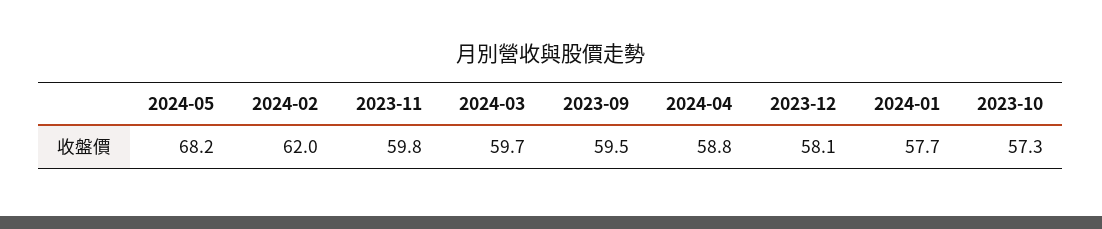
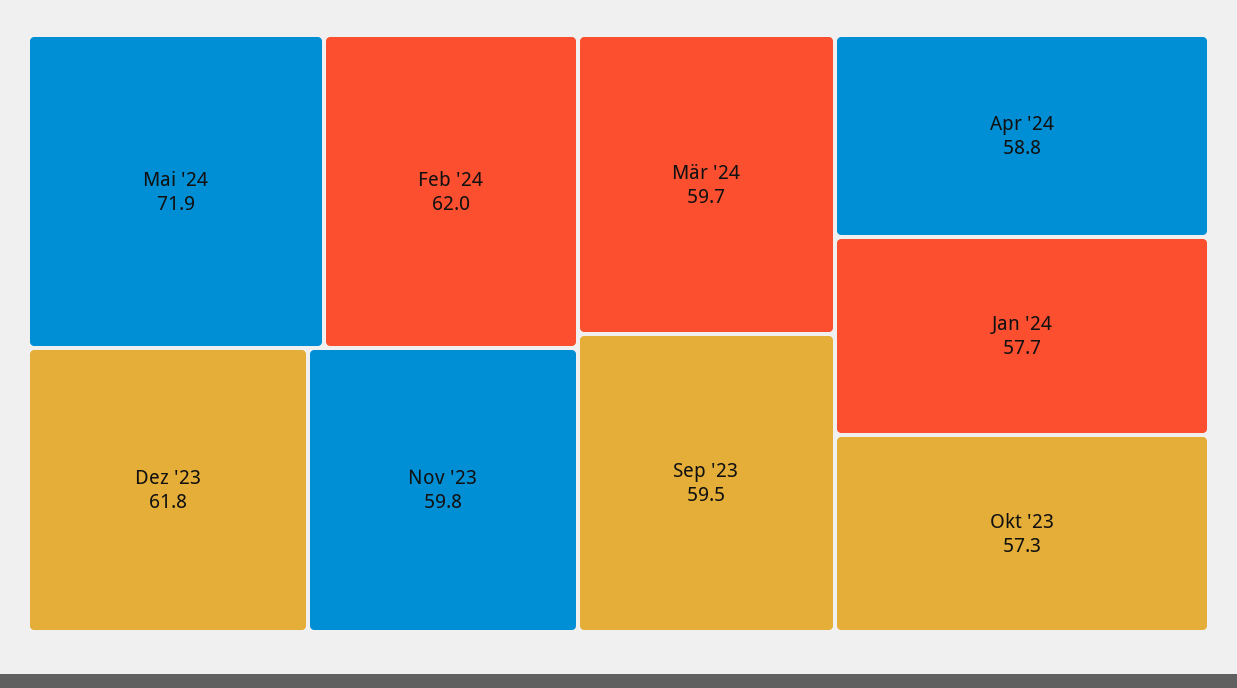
2024-05: 68.2 -> 71.9
2023-12: 58.1 -> 61.8

